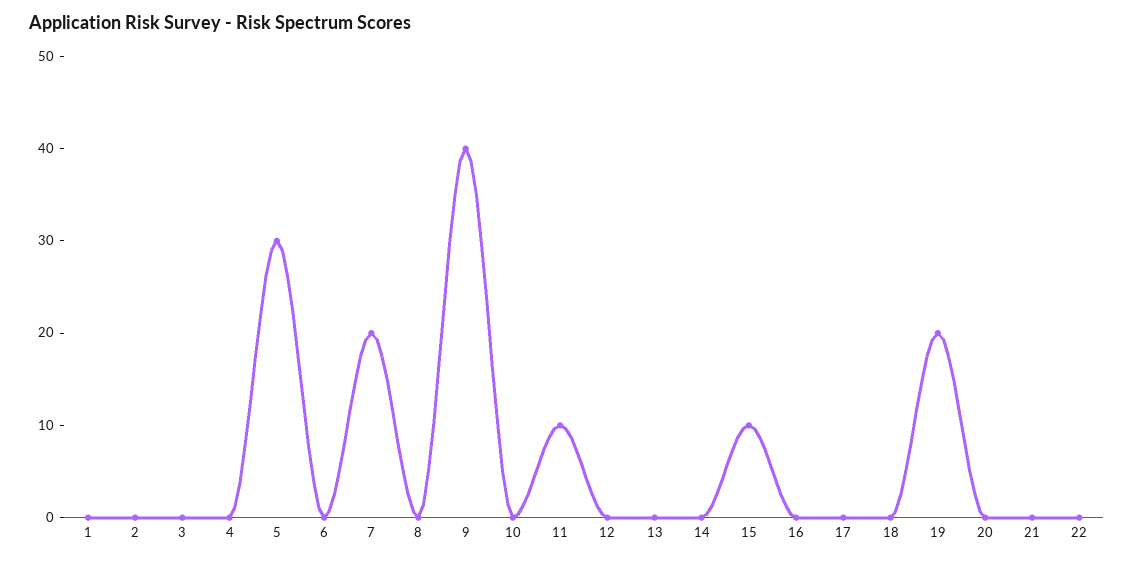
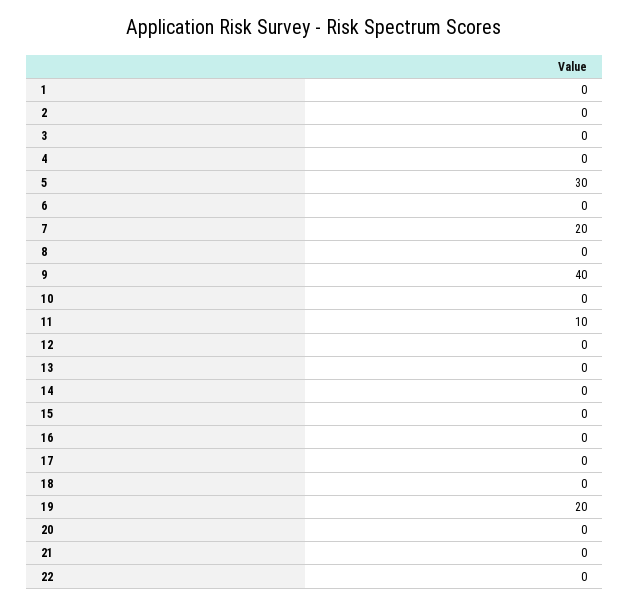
15: 10 -> 0

